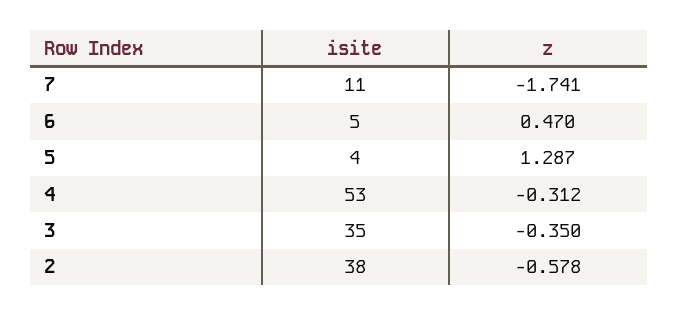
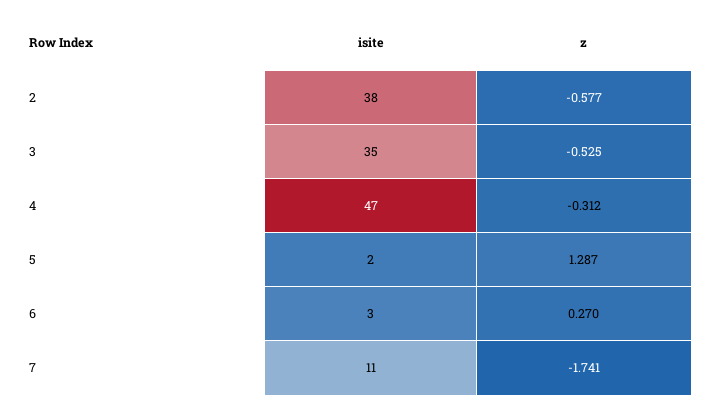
isite, 6: 5 -> 3
z, 6: 0.47 -> 0.27
isite, 5: 4 -> 2
isite, 4: 53 -> 47
z, 3: -0.35 -> -0.525
z, 2: -0.578 -> -0.577

